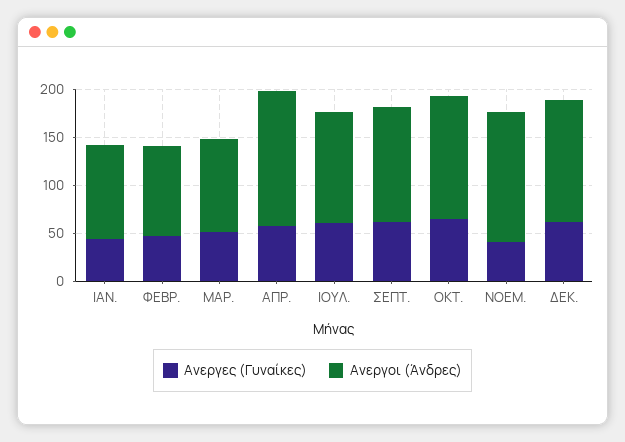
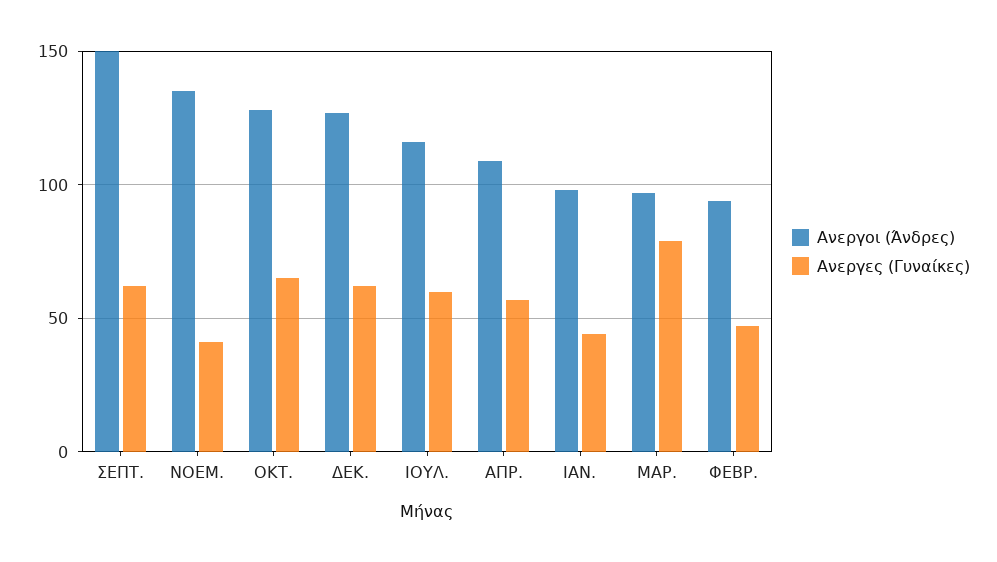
Ανεργες (Γυναίκες), ΜΑΡ.: 50 -> 80
Ανεργοι (Άνδρες), ΑΠΡ.: 140 -> 110
Ανεργοι (Άνδρες), ΣΕΠΤ.: 120 -> 150

